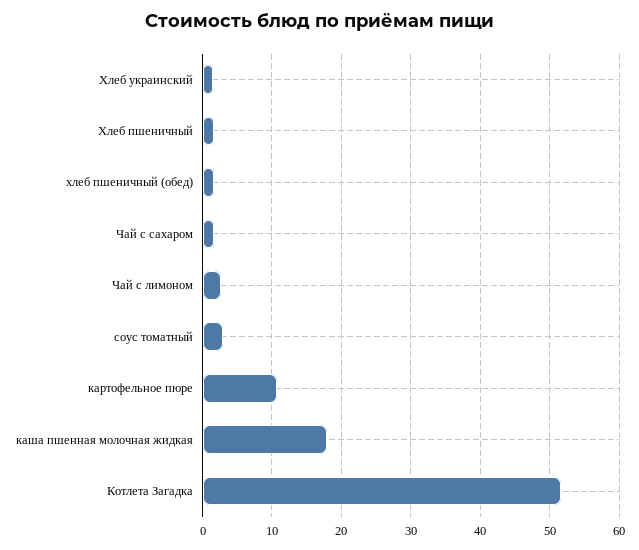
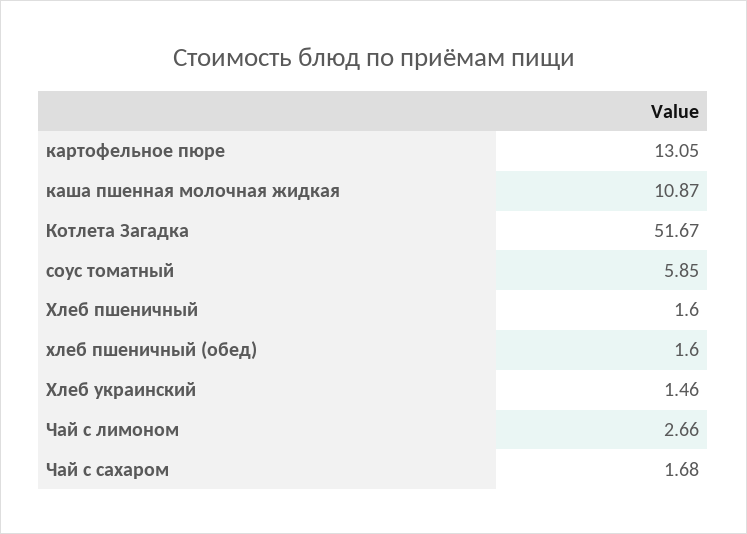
соус томатный: 3 -> 5.85
картофельное пюре: 11 -> 13.05
каша пшенная молочная жидкая: 18 -> 10.87

